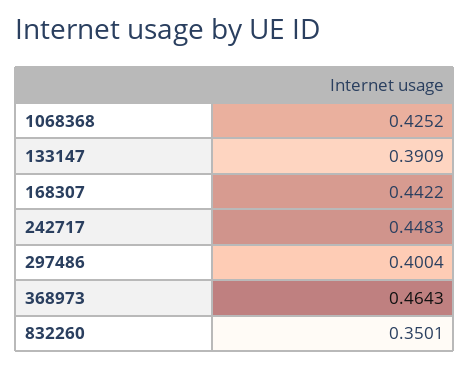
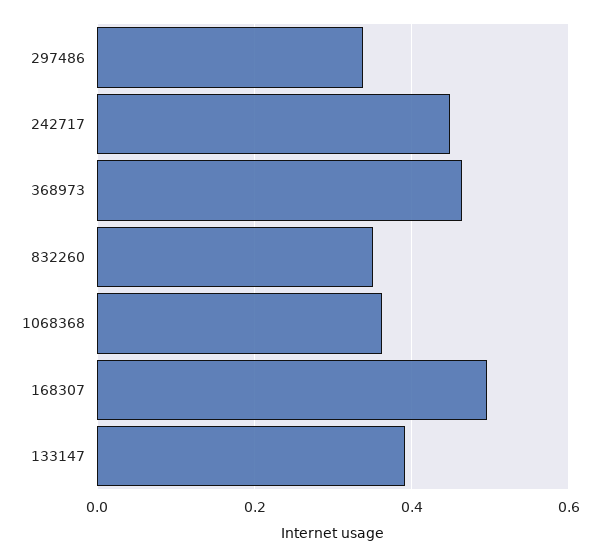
1068368: 0.4252 -> 0.36
168307: 0.4422 -> 0.5
297486: 0.4004 -> 0.34

